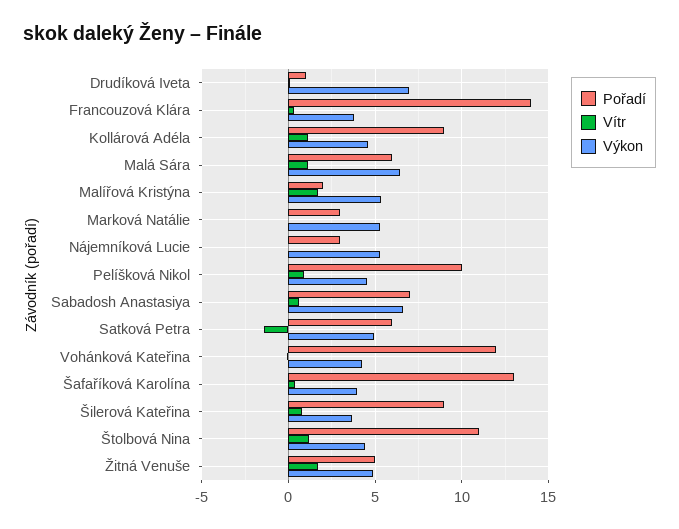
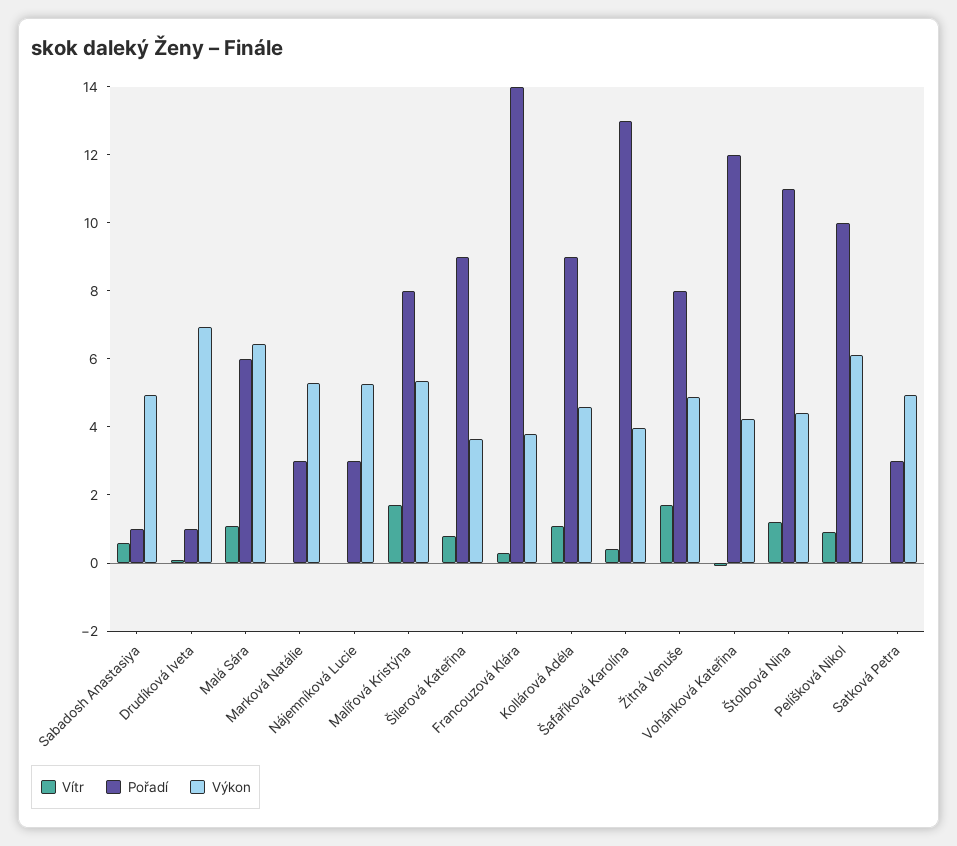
Pořadí, Malířová Kristýna: 2 -> 8
Výkon, Pelíšková Nikol: 4.5 -> 6
Pořadí, Sabadosh Anastasiya: 7 -> 1
Výkon, Sabadosh Anastasiya: 6.5 -> 5
Pořadí, Satková Petra: 6 -> 3
Vítr, Satková Petra: -1.5 -> 0
Pořadí, Žitná Venuše: 5 -> 8

